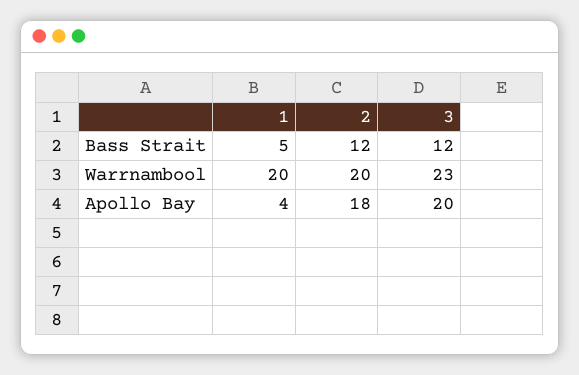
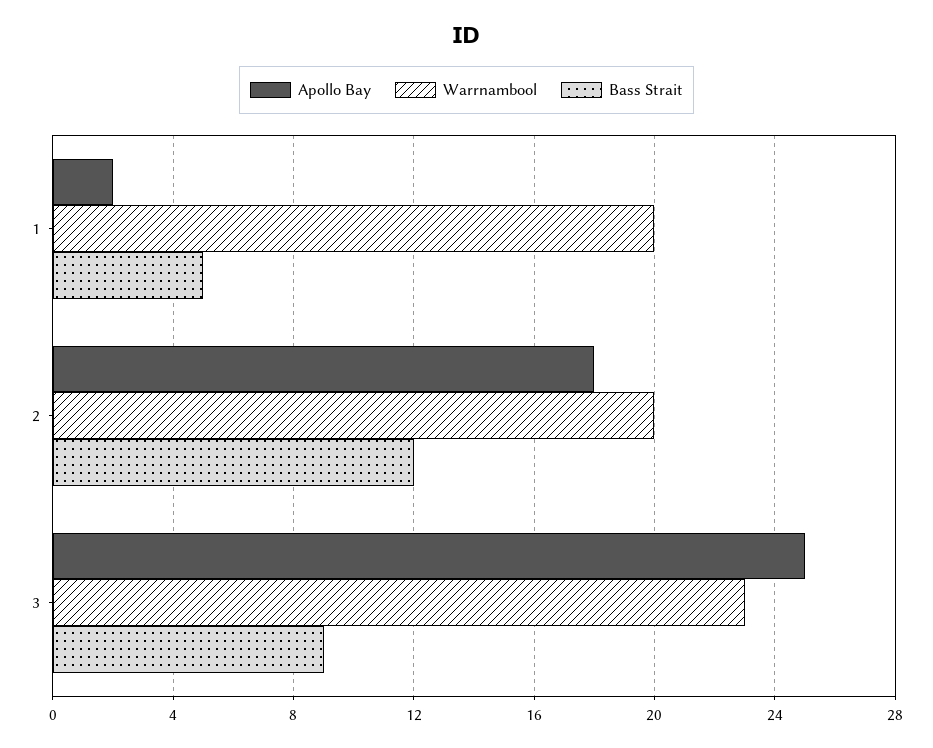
Bass Strait, 3: 12 -> 9
Apollo Bay, 1: 4 -> 2
Apollo Bay, 3: 20 -> 25

